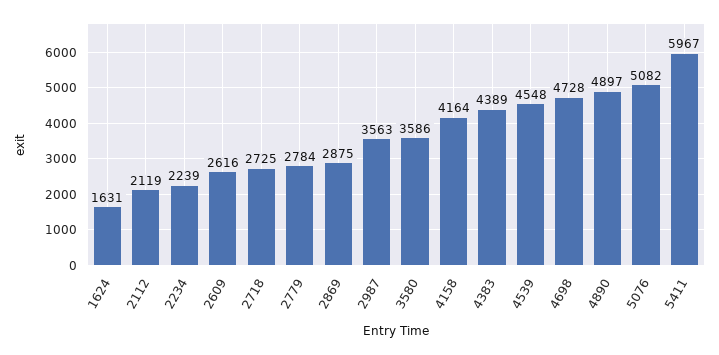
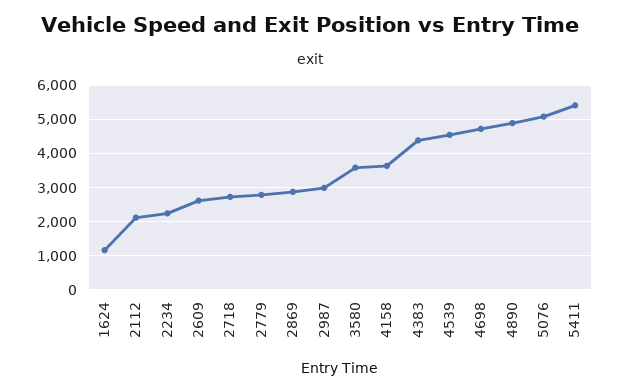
1624: 1631 -> 1200
2987: 3563 -> 3000
4158: 4164 -> 3600
5411: 5967 -> 5400

